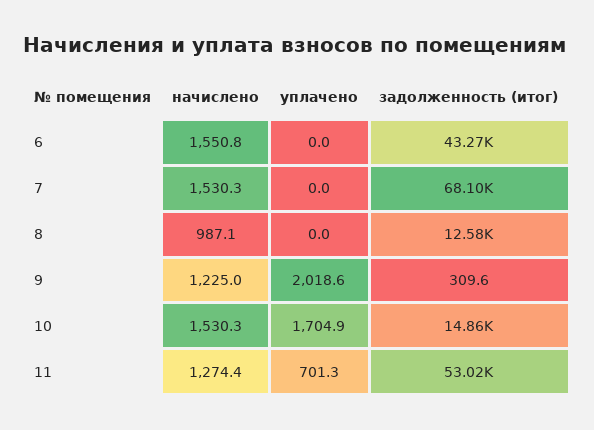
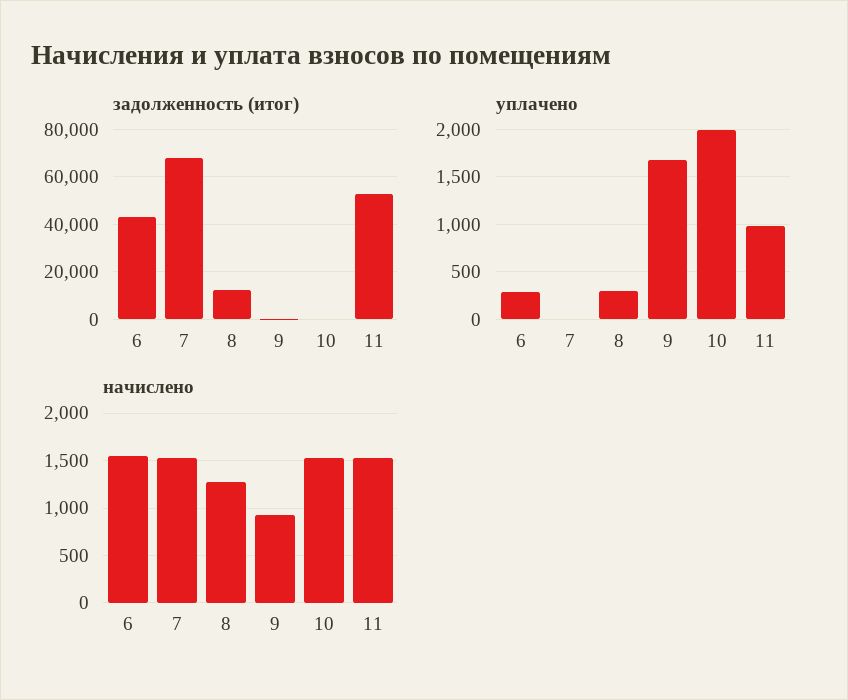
уплачено, 6: 0 -> 300
начислено, 8: 987.1 -> 1300
уплачено, 8: 0 -> 300
начислено, 9: 1225 -> 900
уплачено, 9: 2018.6 -> 1700
уплачено, 10: 1704.9 -> 2000
задолженность (итог), 10: 14860 -> 0
начислено, 11: 1274.4 -> 1500
уплачено, 11: 701.3 -> 1000

